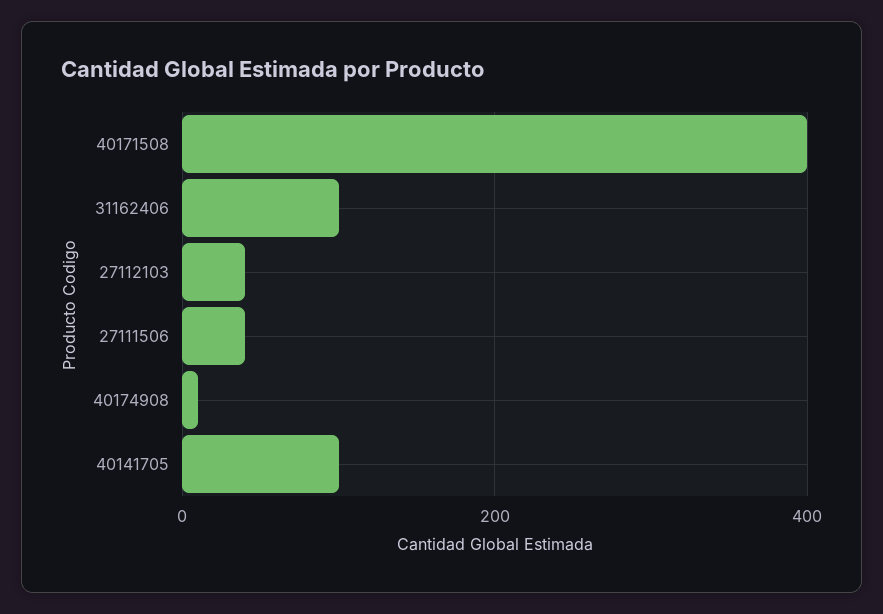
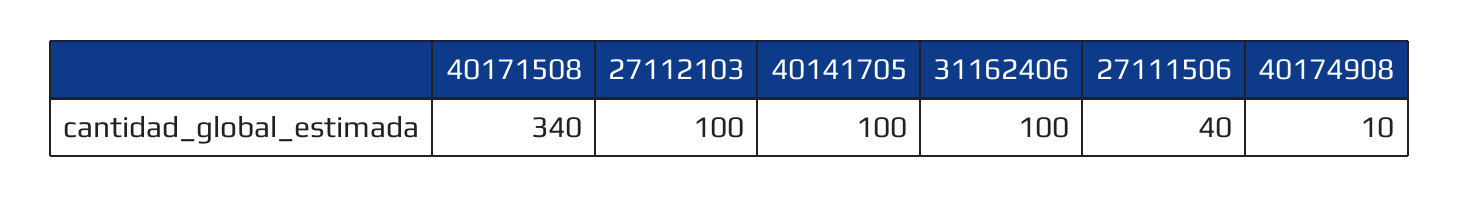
40171508: 400 -> 340
27112103: 40 -> 100

